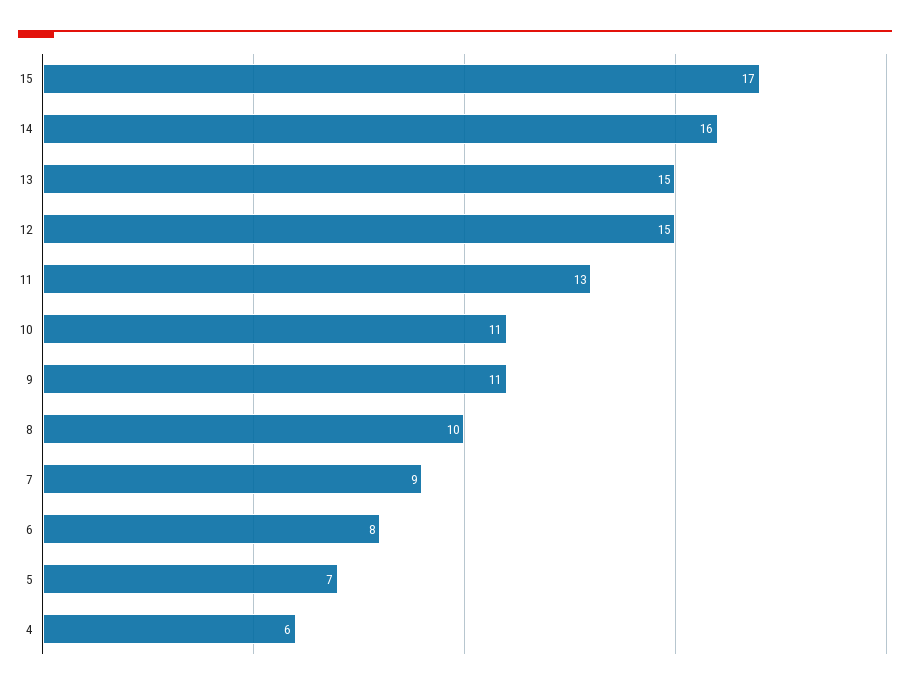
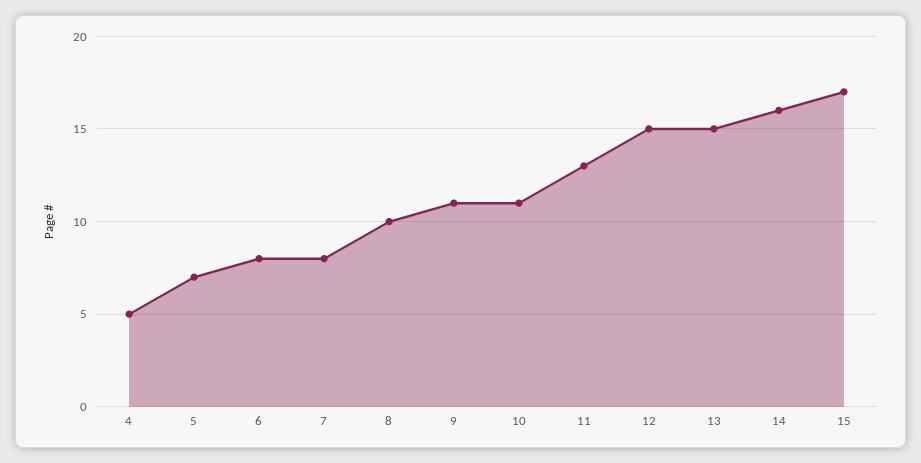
7: 9 -> 8
4: 6 -> 5

